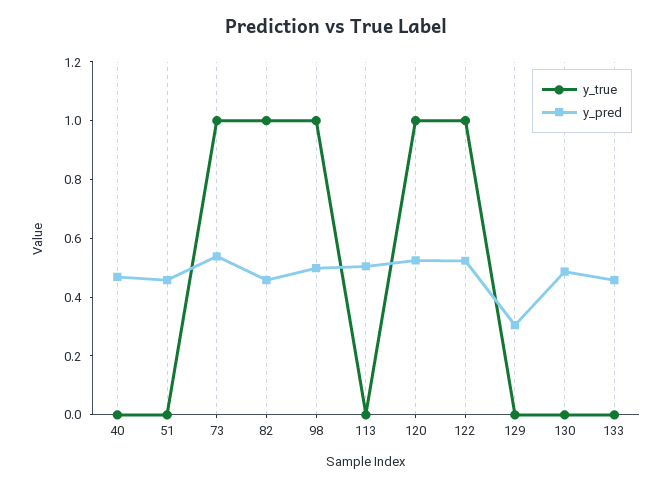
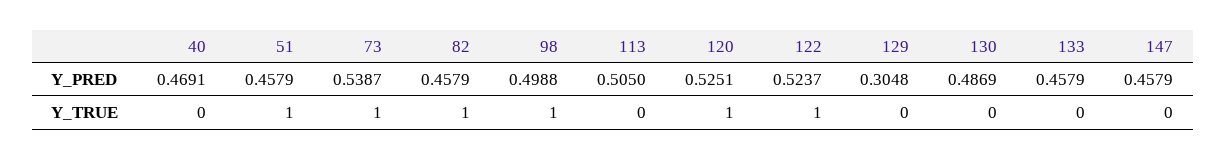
y_true, 51: 0 -> 1
y_pred, 147: none -> 0.4579
y_true, 147: none -> 0

